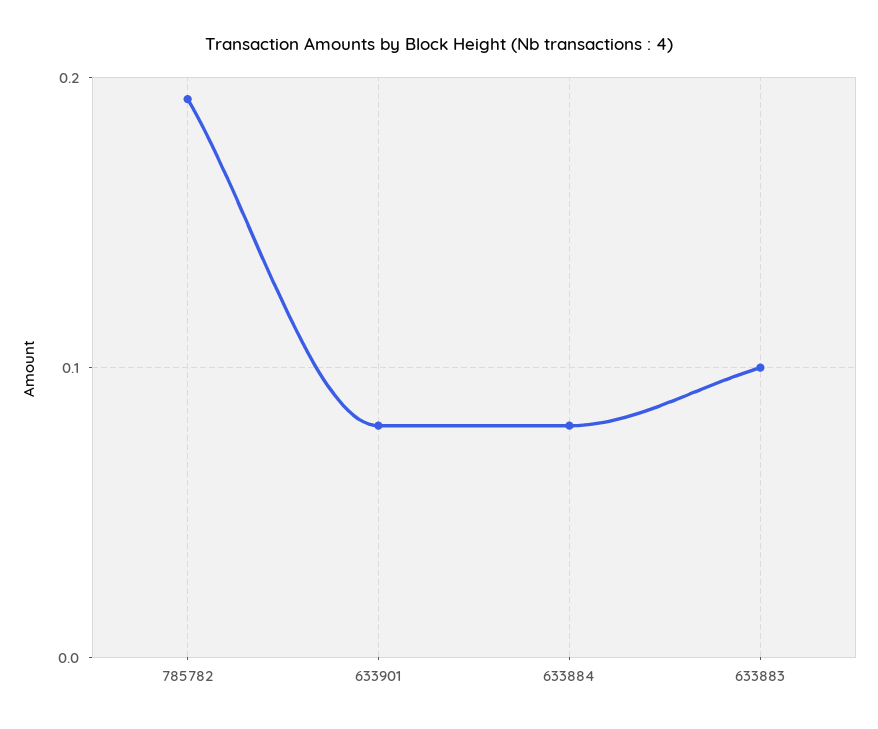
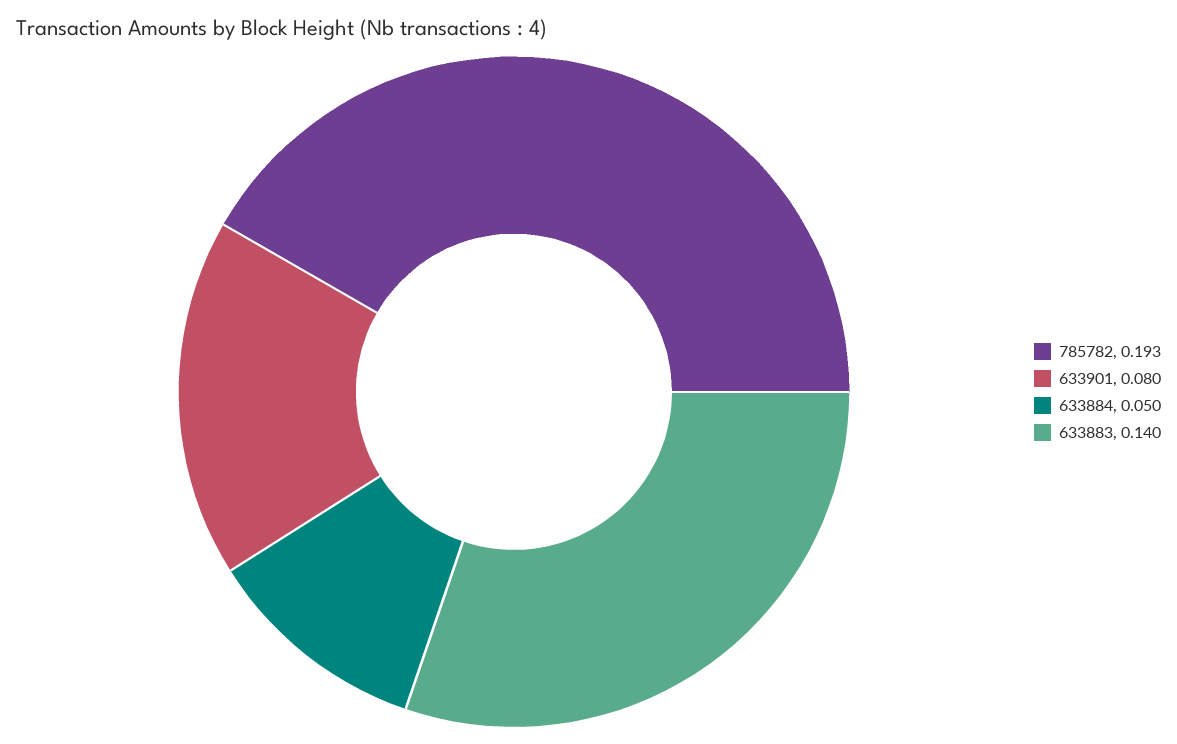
633884: 0.08 -> 0.05
633883: 0.1 -> 0.14

